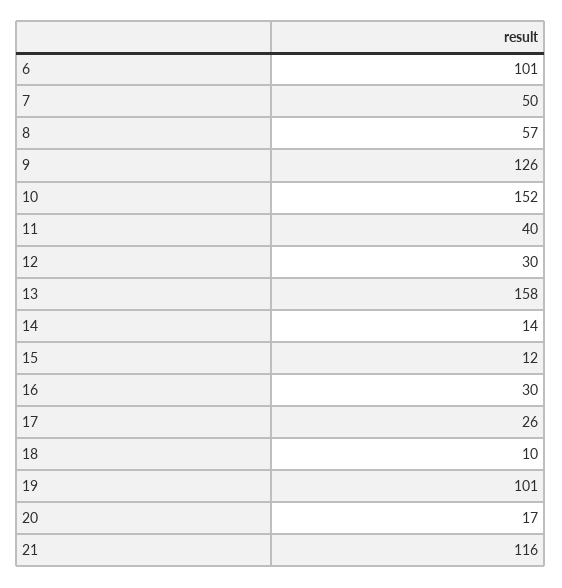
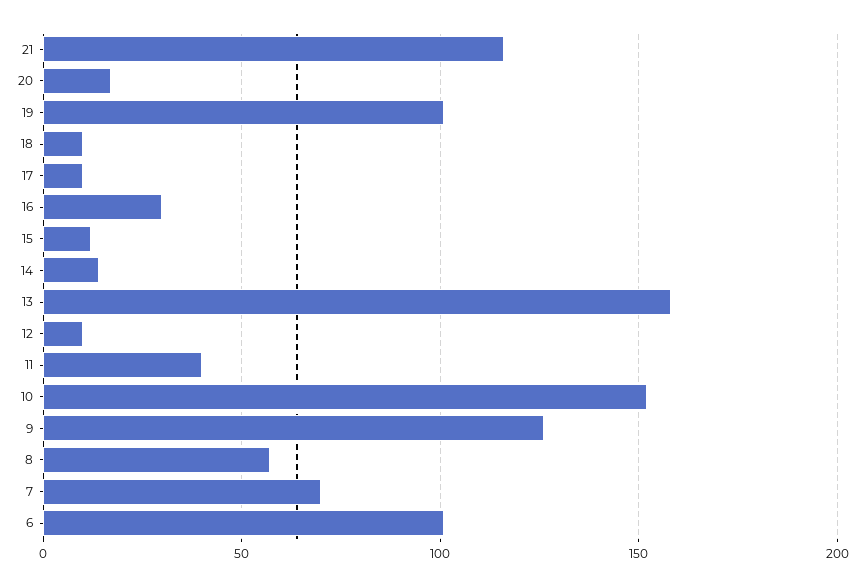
7: 50 -> 70
12: 30 -> 10
17: 26 -> 10

